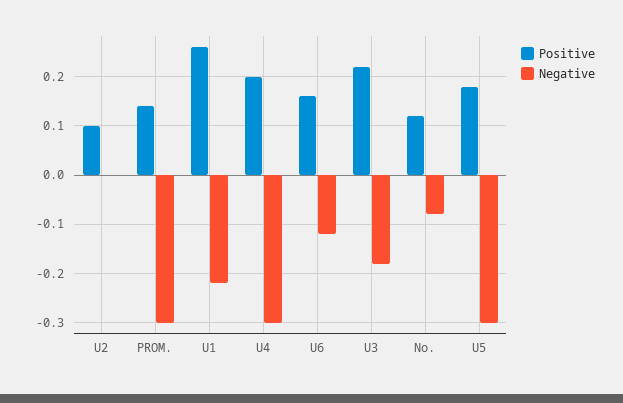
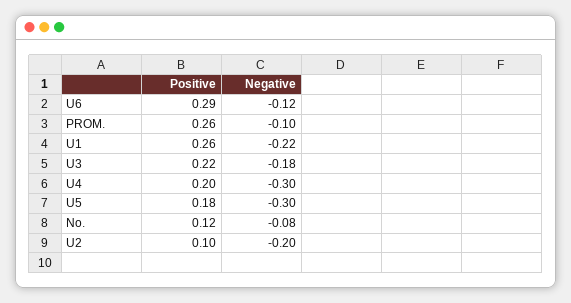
Negative, U2: 0 -> -0.2
Positive, PROM.: 0.15 -> 0.26
Negative, PROM.: -0.3 -> -0.1
Positive, U6: 0.15 -> 0.29

